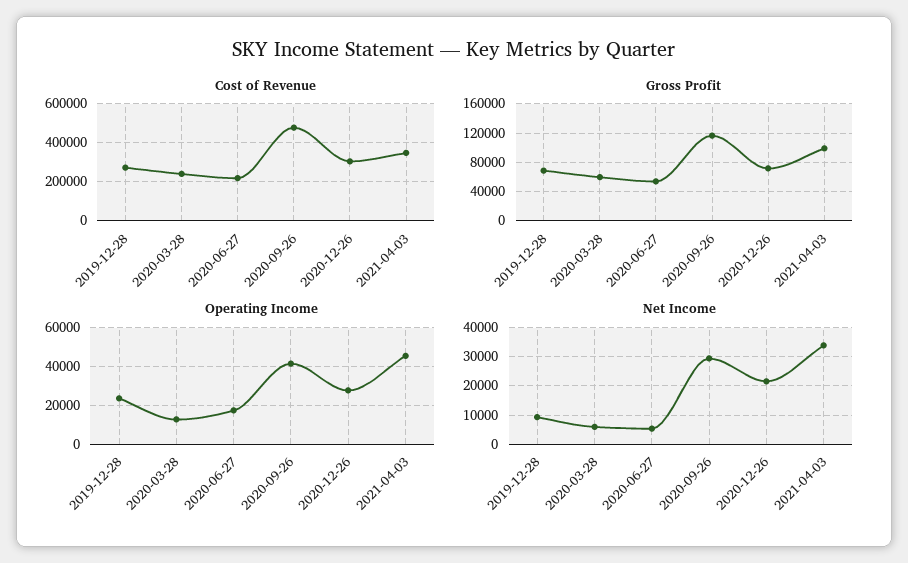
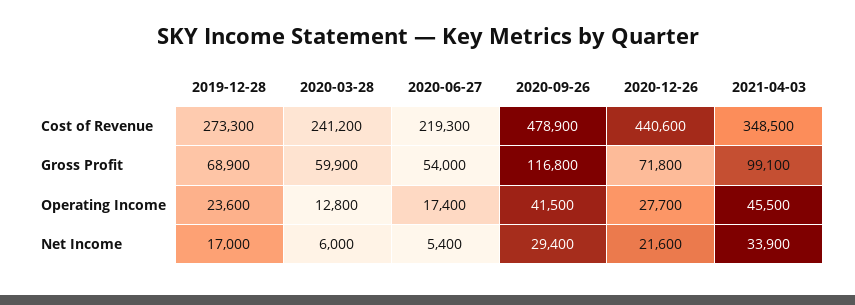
Cost of Revenue, 2020-12-26: 300000 -> 440600
Net Income, 2019-12-28: 10000 -> 17000

